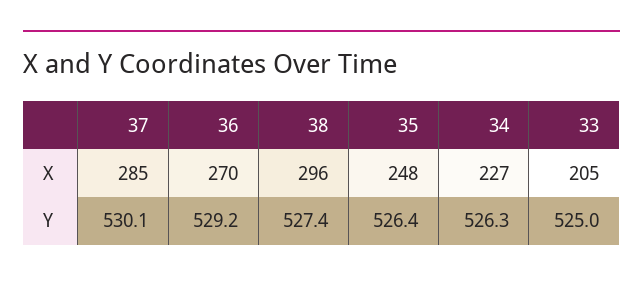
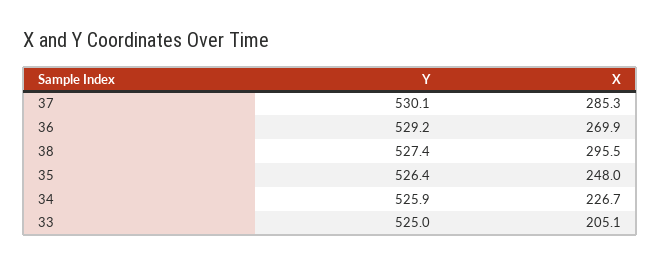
34, Y: 526.3 -> 525.9

